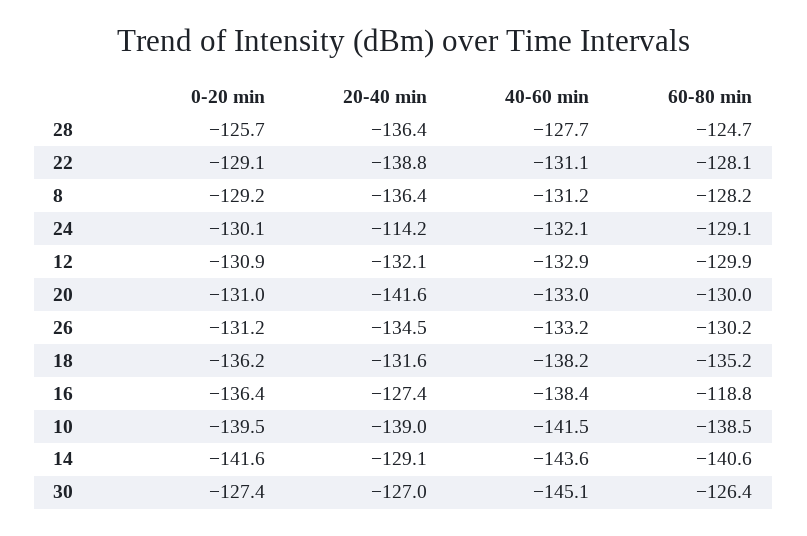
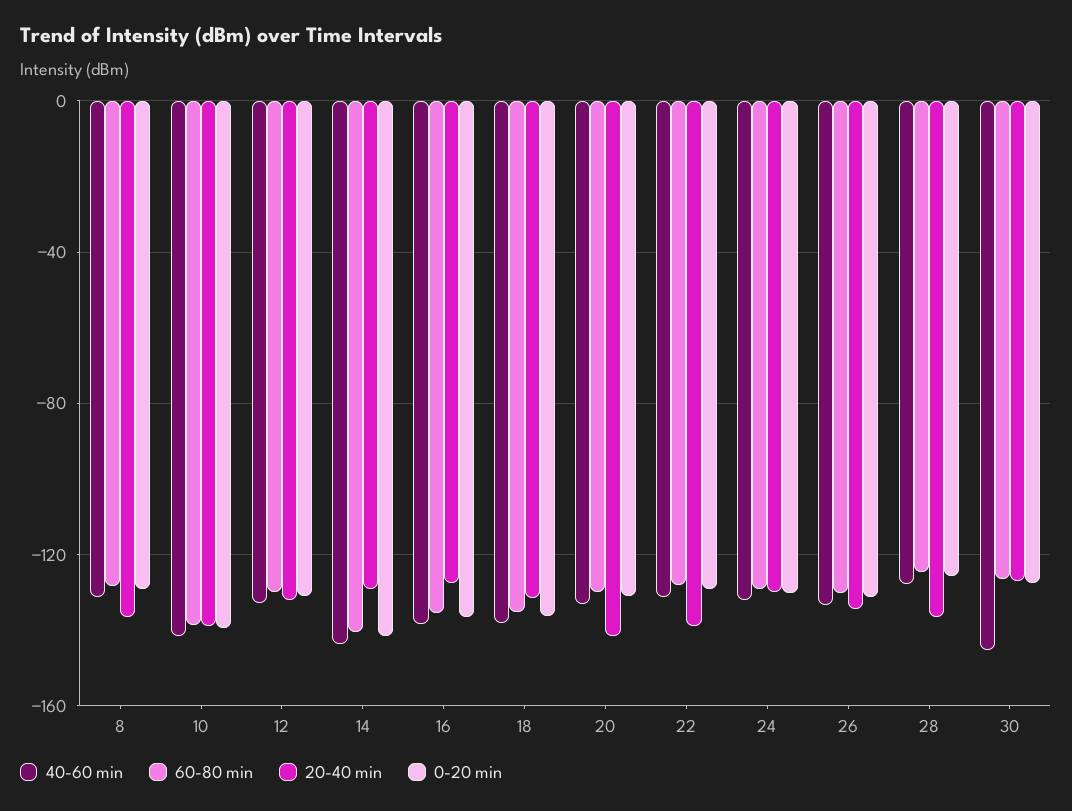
20-40 min, 24: -114.2 -> -130
60-80 min, 16: -118.8 -> -135

